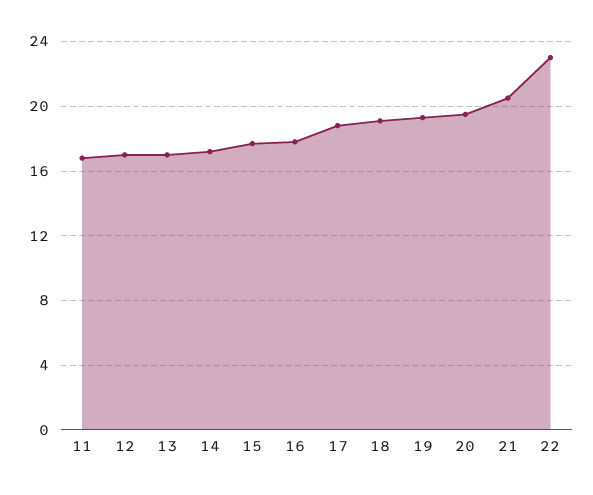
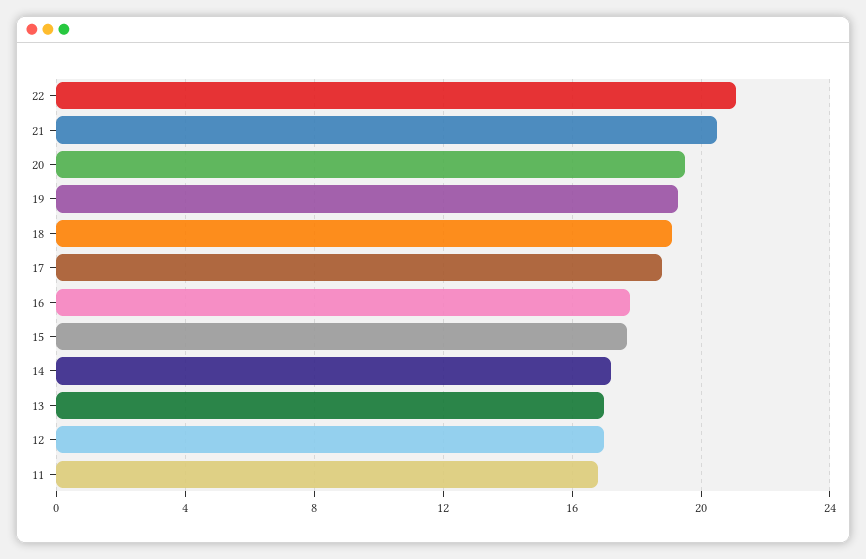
22: 23 -> 21

